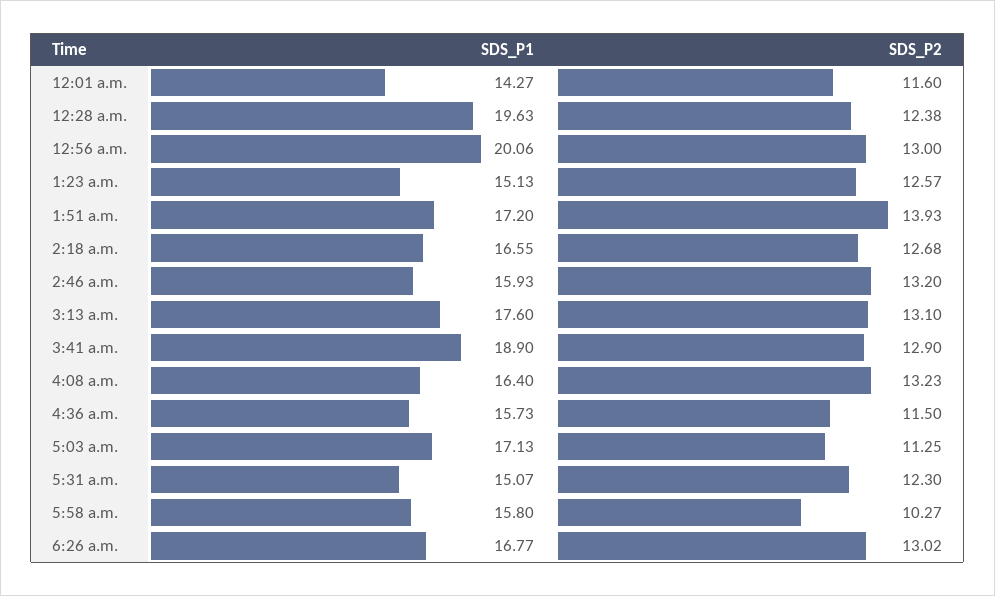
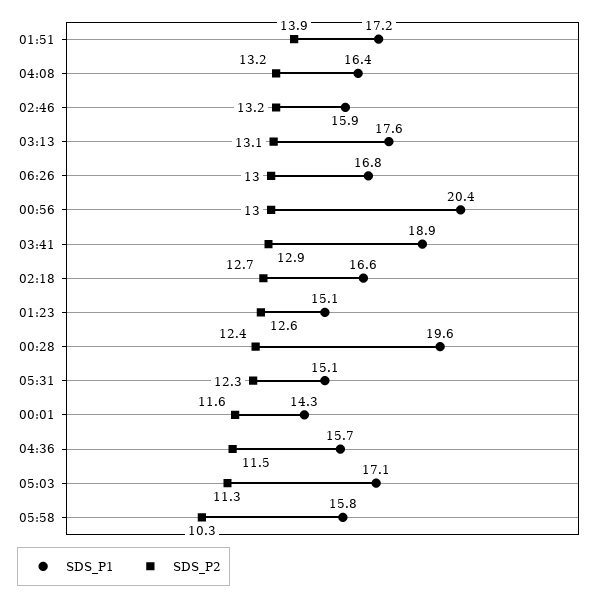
SDS_P1, 12:56 a.m.: 20.06 -> 20.4

